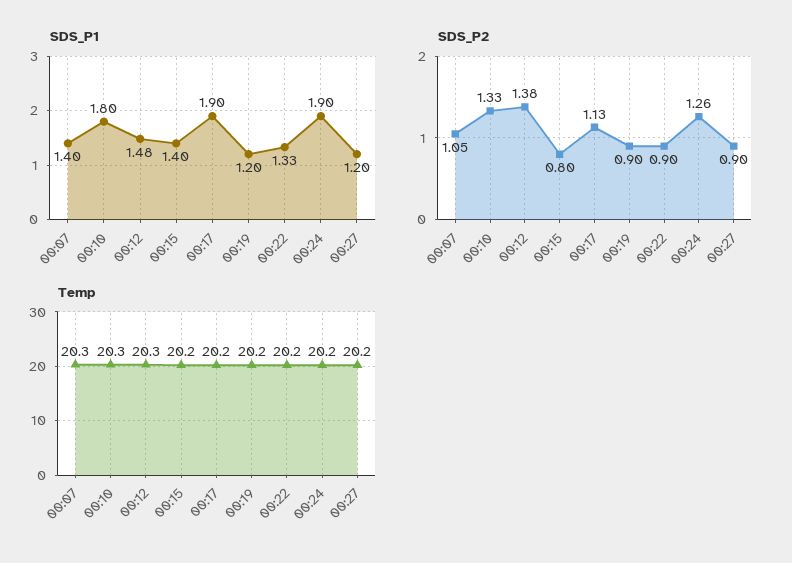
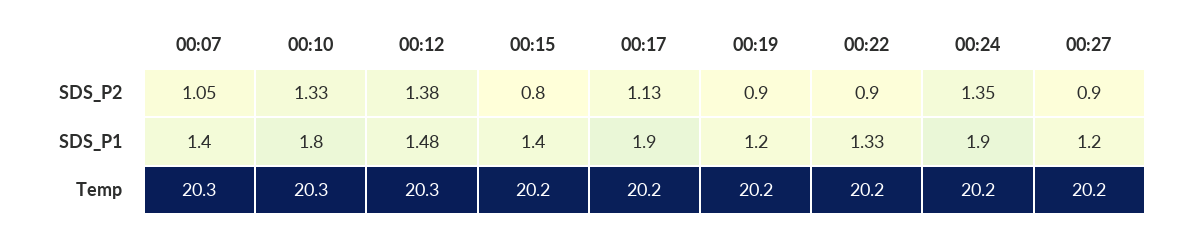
SDS_P2, 00:24: 1.26 -> 1.35

